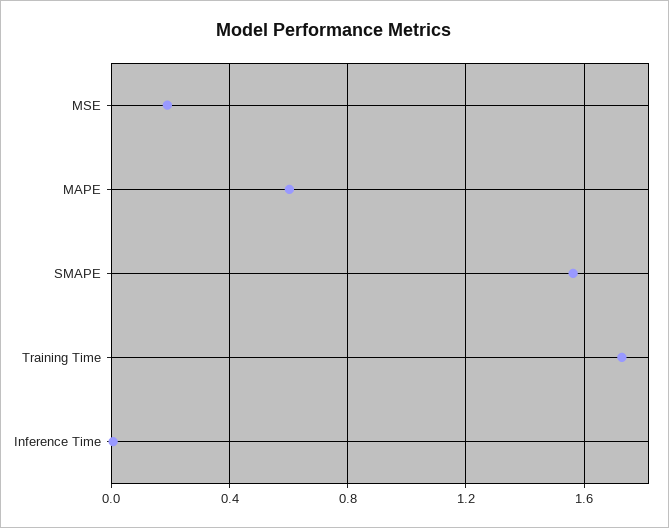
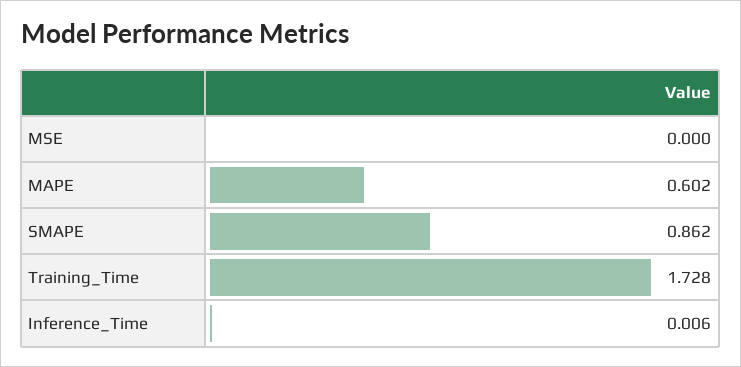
MSE: 0.2 -> 0
SMAPE: 1.55 -> 0.862

